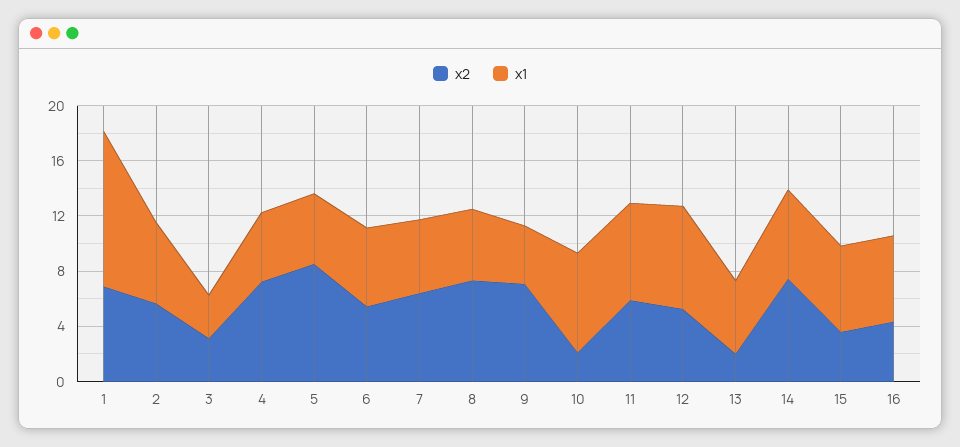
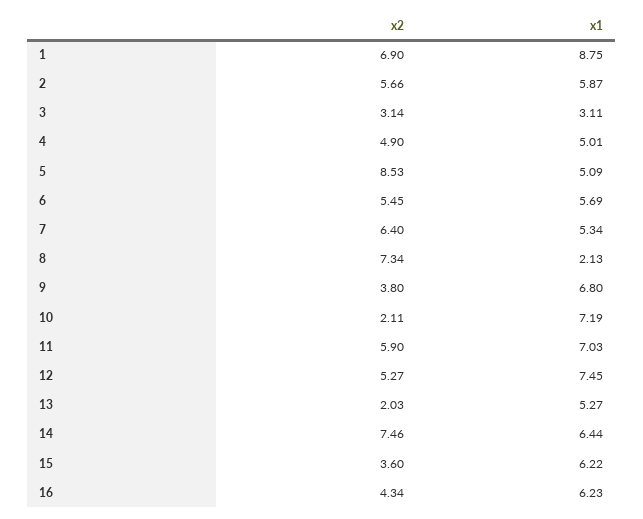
x1, 1: 11 -> 8.75
x2, 4: 7 -> 4.9
x1, 8: 5 -> 2.13
x2, 9: 7 -> 3.8
x1, 9: 4 -> 6.8

